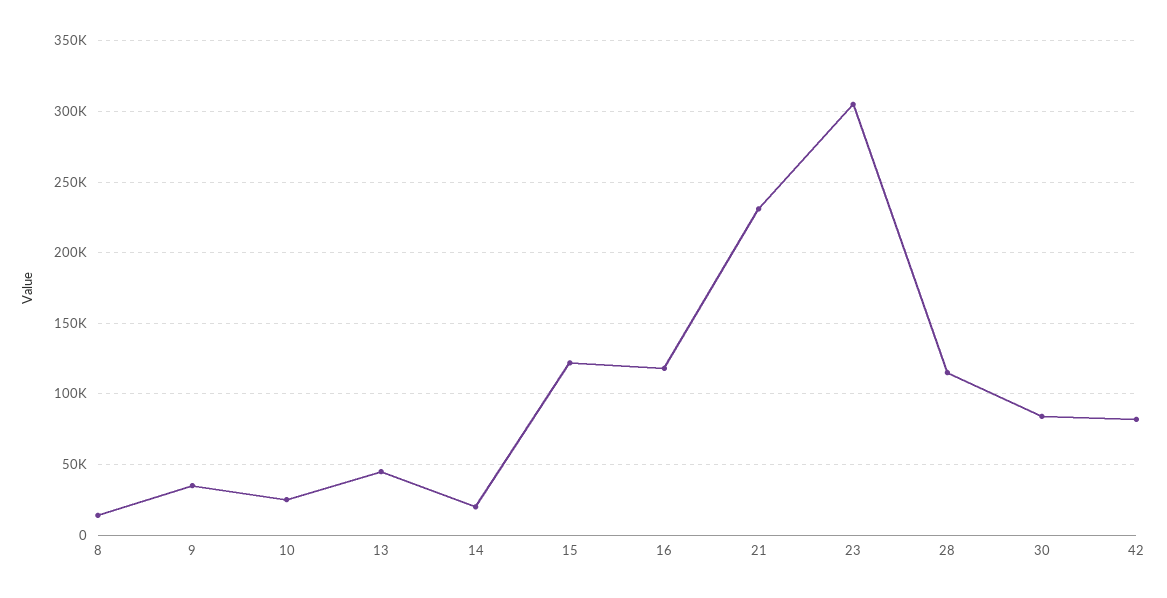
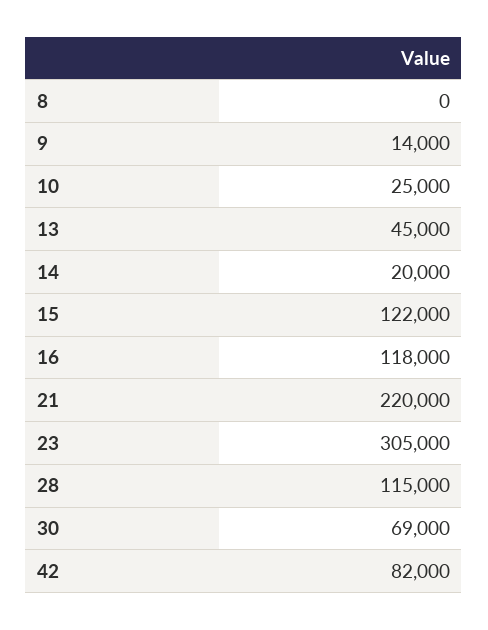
8: 15000 -> 0
9: 35000 -> 14000
21: 230000 -> 220000
30: 85000 -> 69000

